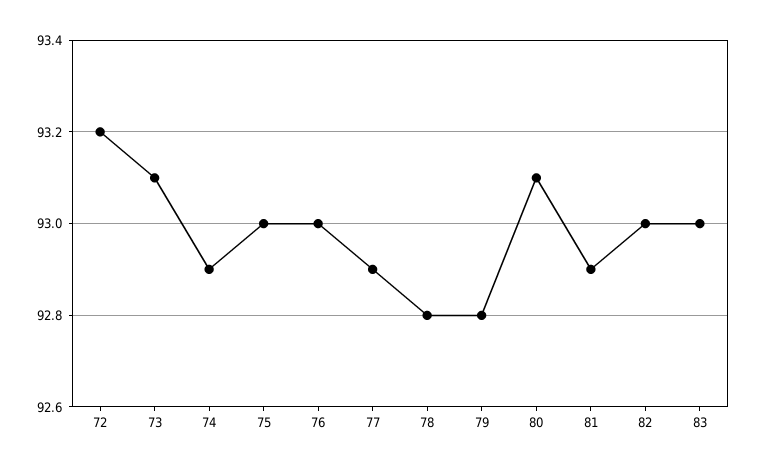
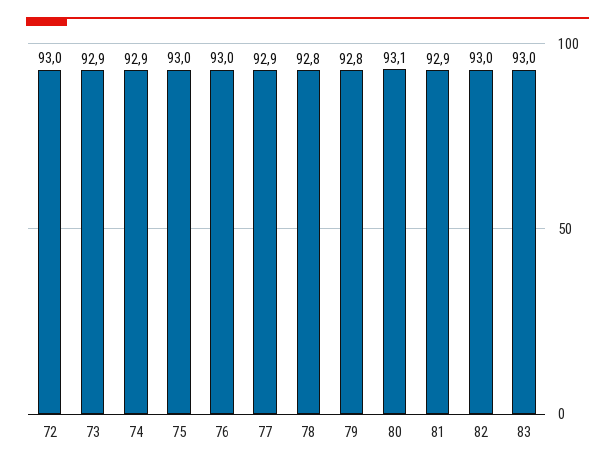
72: 93.2 -> 93
73: 93.1 -> 92.9

